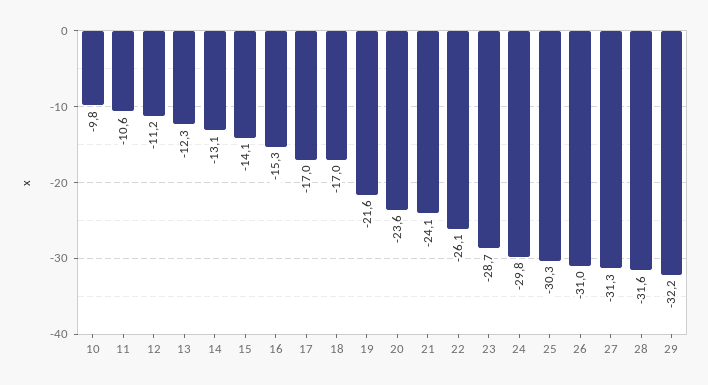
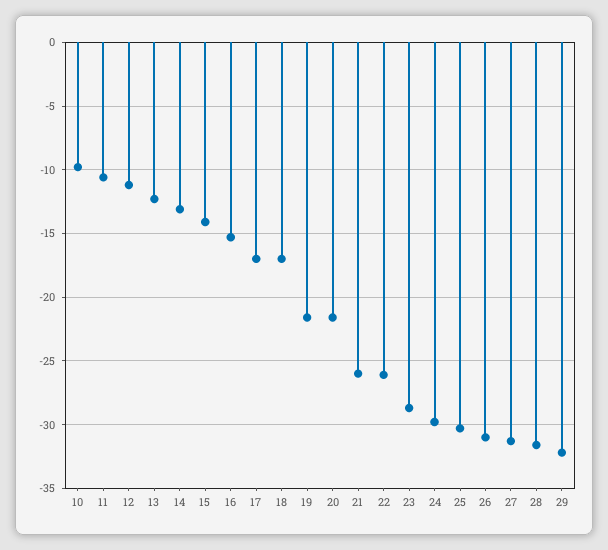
20: -23.6 -> -21.5
21: -24.1 -> -26

